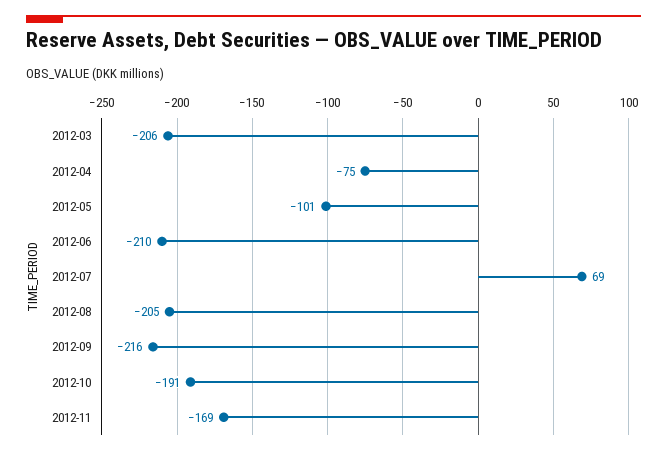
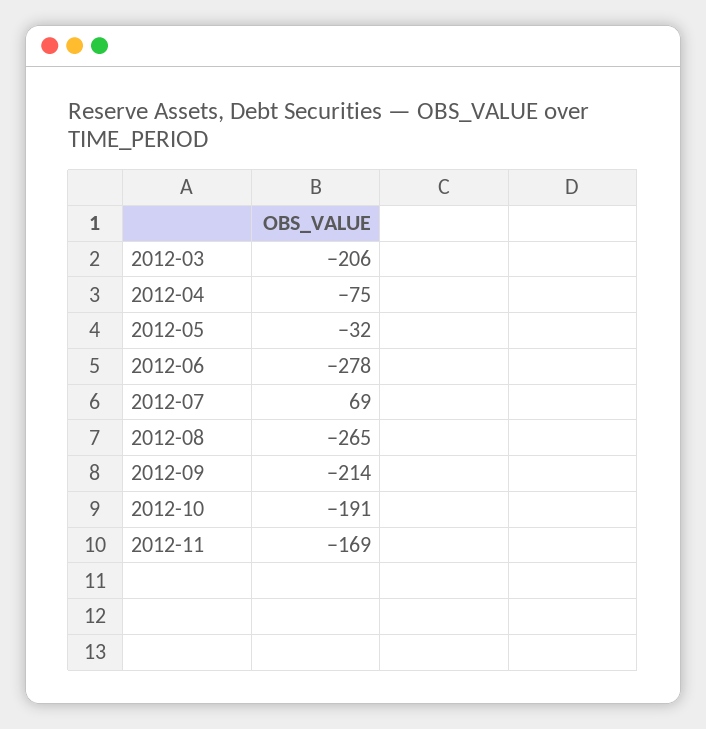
2012-05: -101 -> -32
2012-06: -210 -> -278
2012-08: -205 -> -265
2012-09: -216 -> -214

